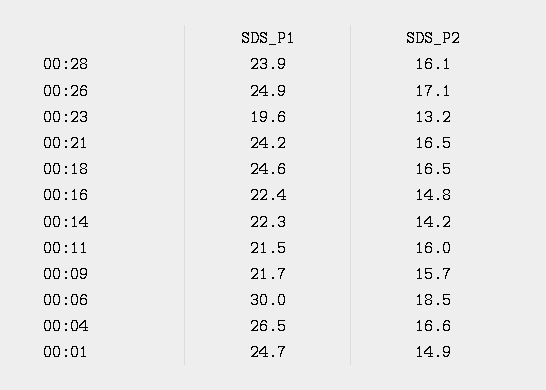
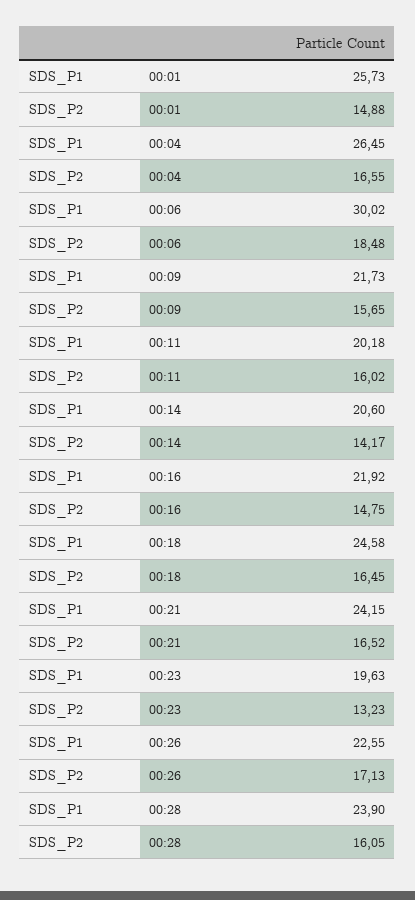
SDS_P1, 00:26: 24.9 -> 22.55
SDS_P1, 00:16: 22.4 -> 21.92
SDS_P1, 00:14: 22.3 -> 20.6
SDS_P1, 00:11: 21.5 -> 20.18
SDS_P1, 00:01: 24.7 -> 25.73

